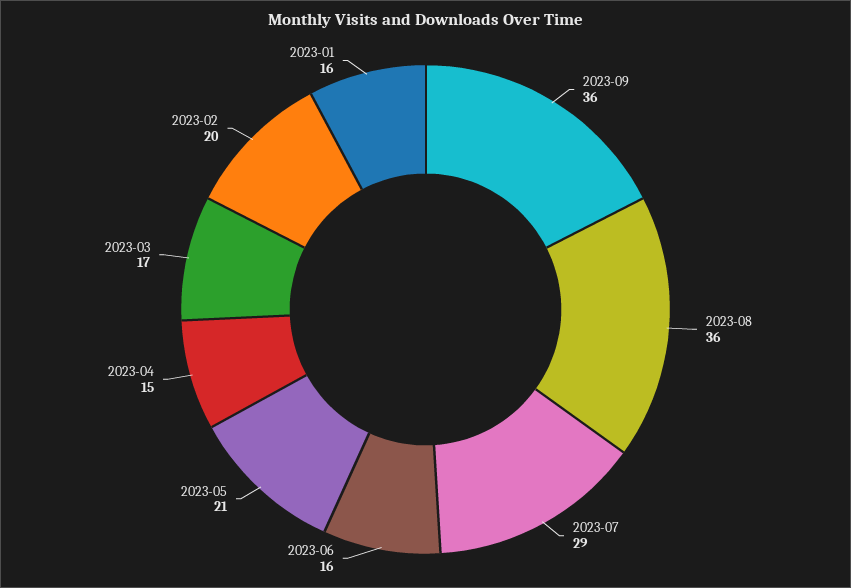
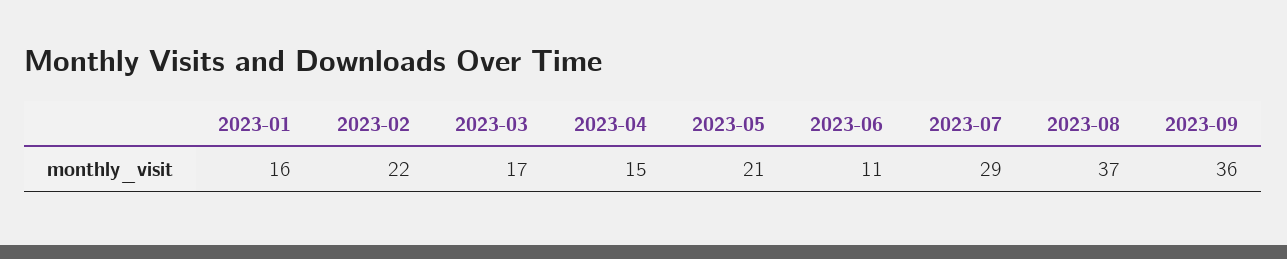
2023-08: 36 -> 37
2023-06: 16 -> 11
2023-02: 20 -> 22

